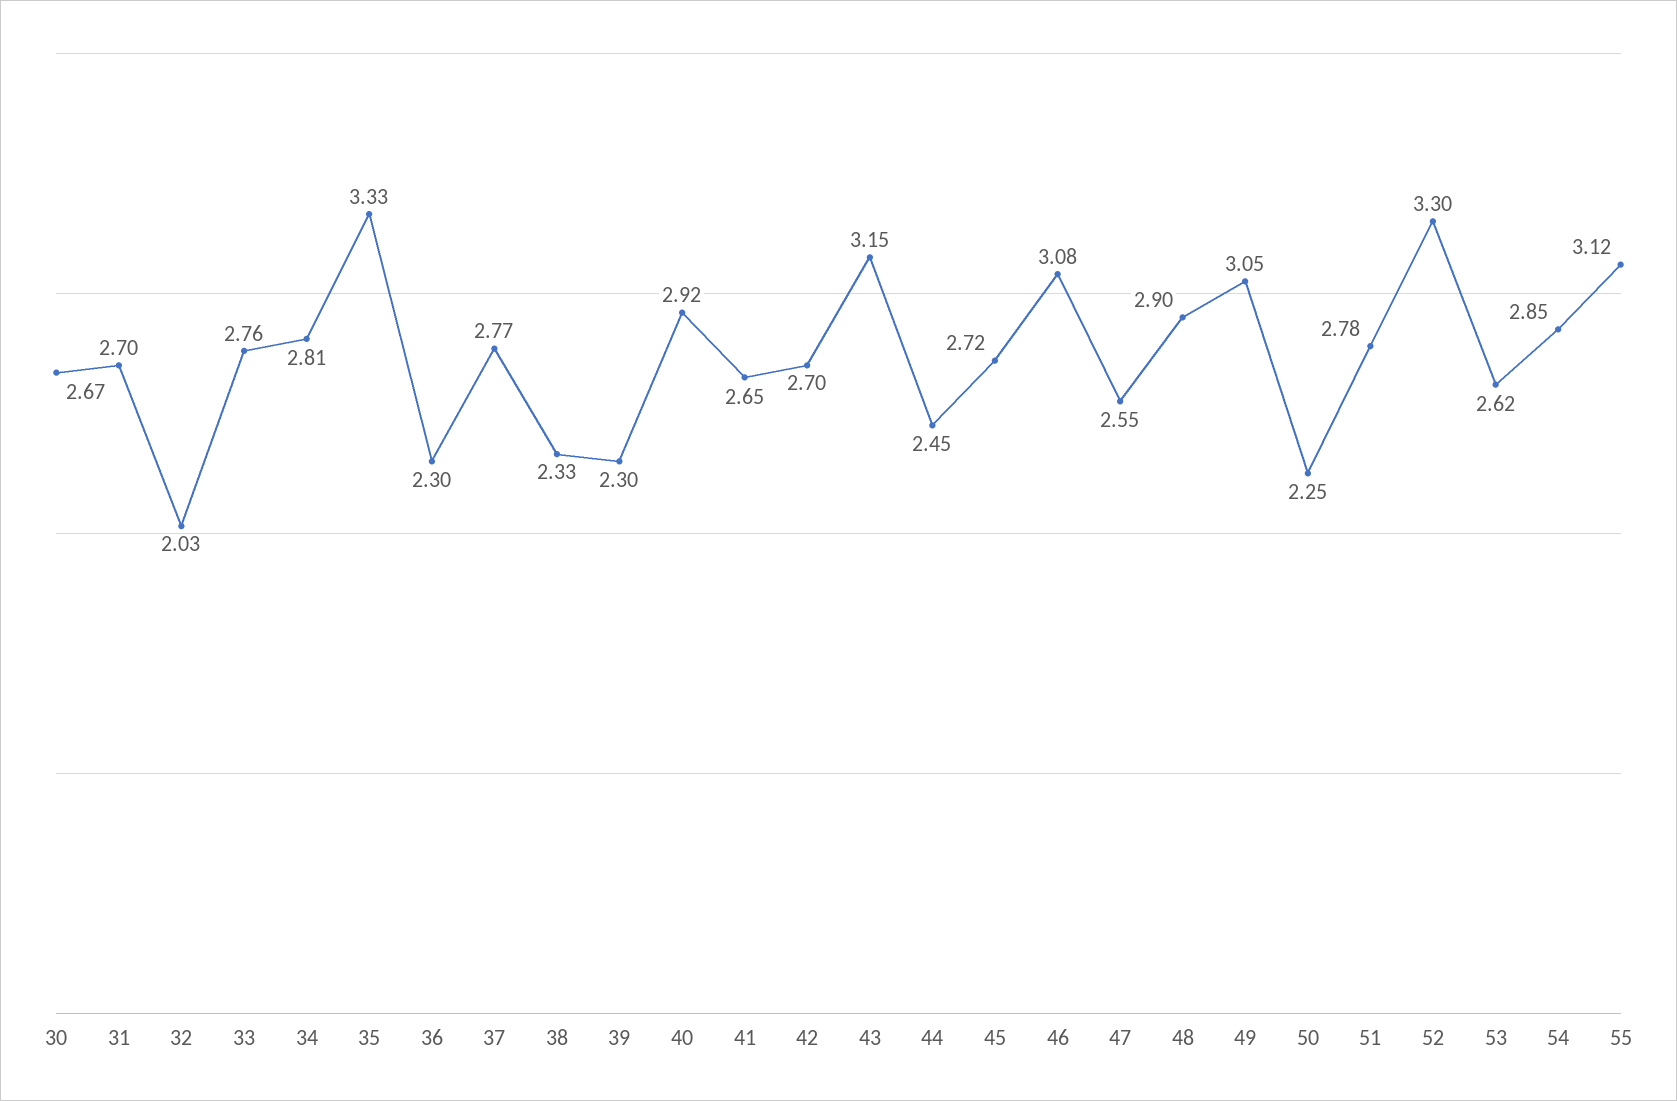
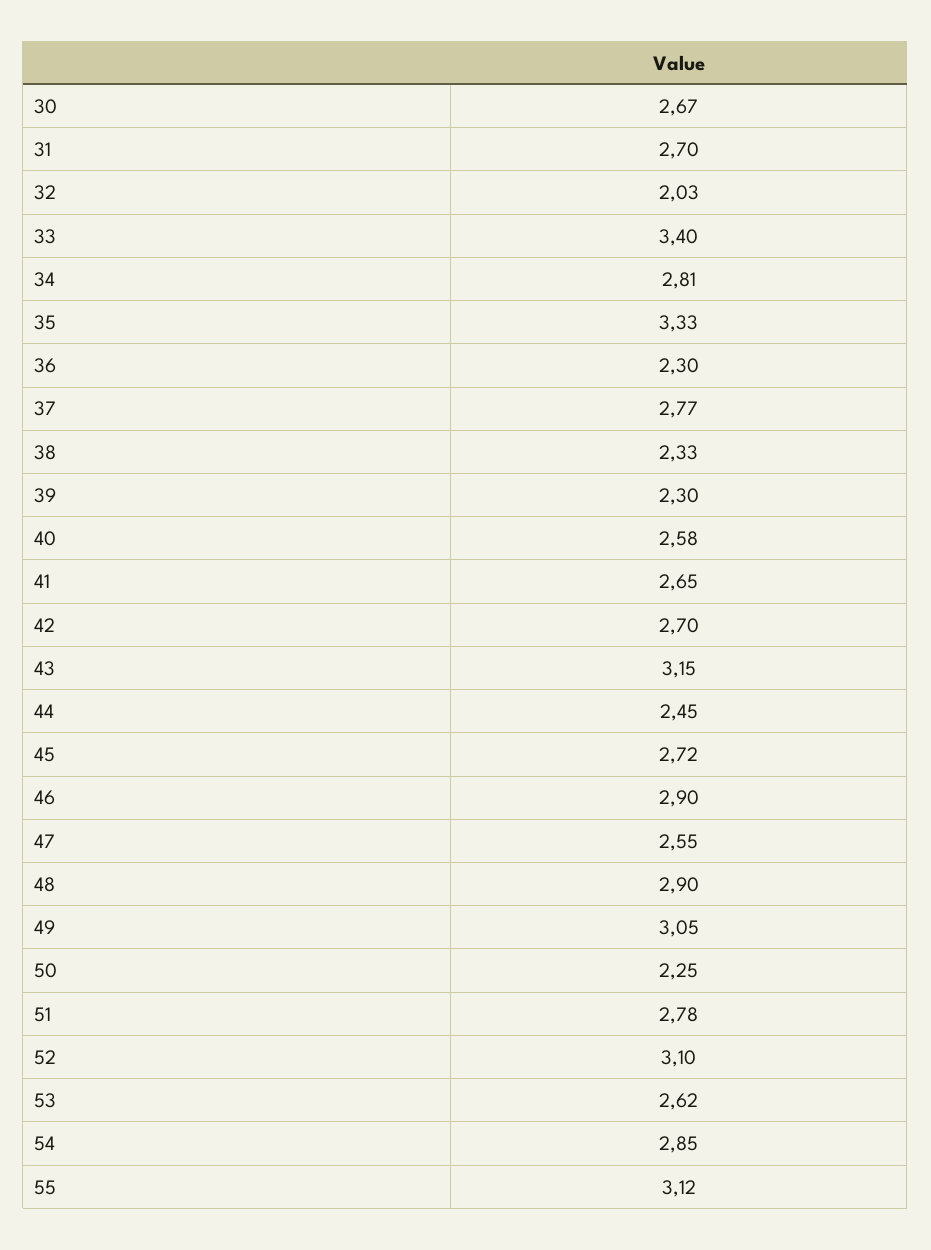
33: 2.76 -> 3.4
40: 2.92 -> 2.58
46: 3.08 -> 2.9
52: 3.3 -> 3.1

